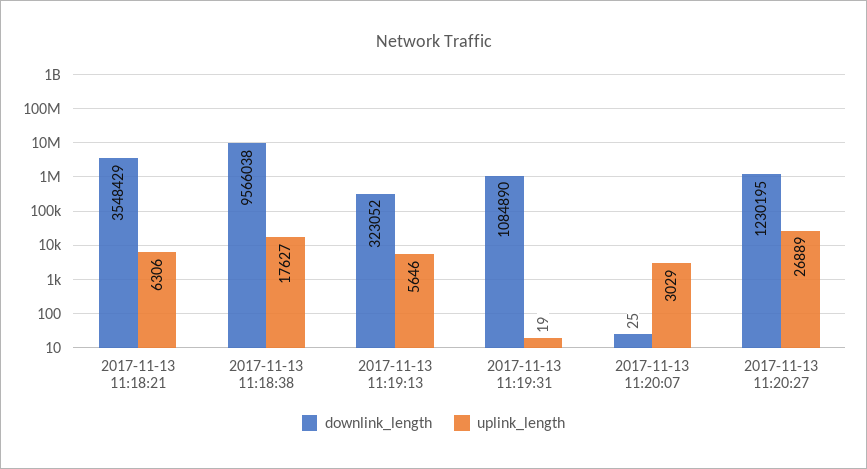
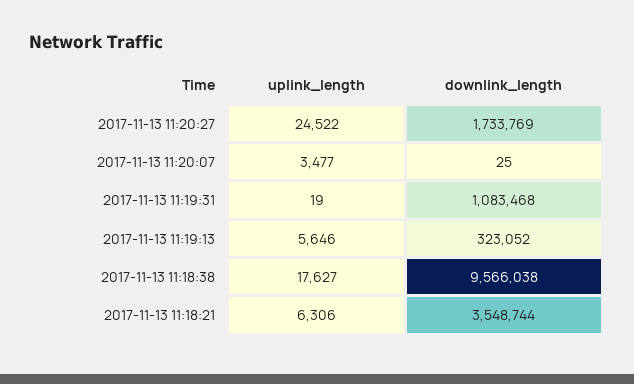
downlink_length, 2017-11-13 11:18:21: 3548429 -> 3548744
downlink_length, 2017-11-13 11:19:31: 1084890 -> 1083468
uplink_length, 2017-11-13 11:20:07: 3029 -> 3477
downlink_length, 2017-11-13 11:20:27: 1230195 -> 1733769
uplink_length, 2017-11-13 11:20:27: 26889 -> 24522

